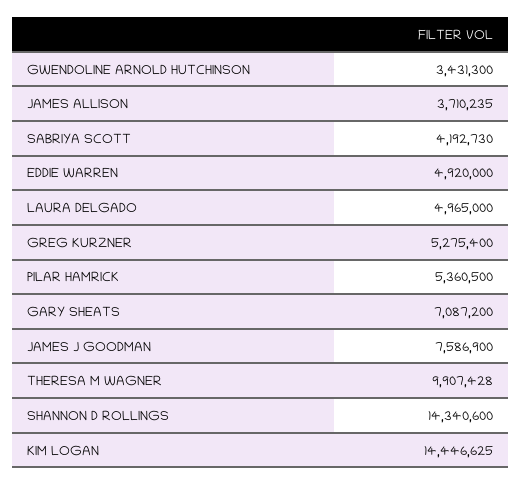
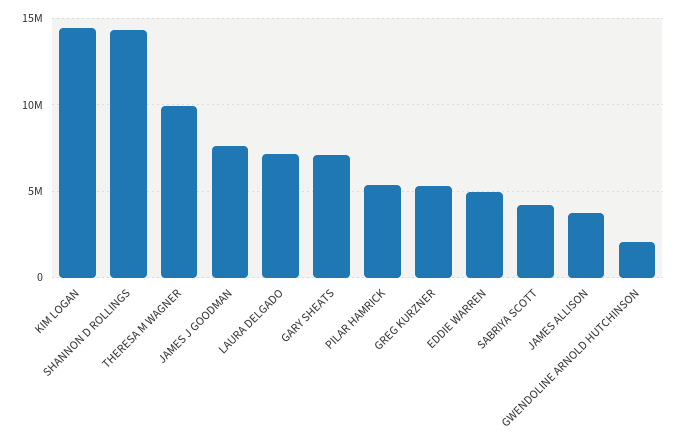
GWENDOLINE ARNOLD HUTCHINSON: 3431300 -> 2000000
LAURA DELGADO: 4965000 -> 7000000

